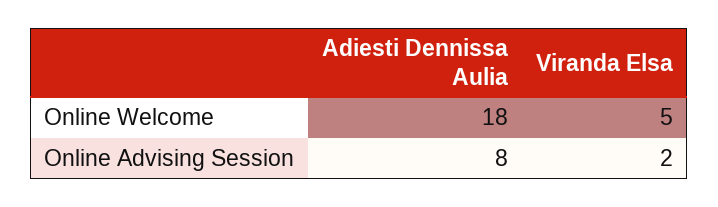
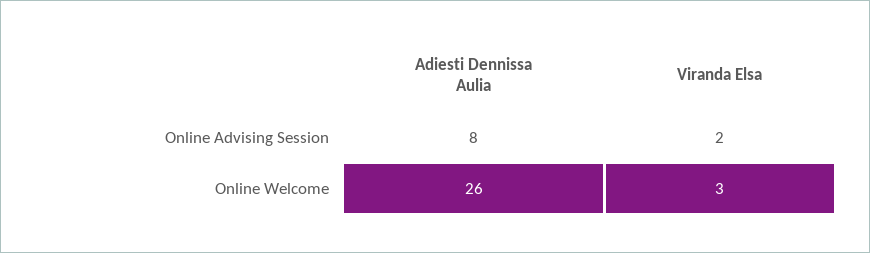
Adiesti Dennissa Aulia, Online Welcome: 18 -> 26
Viranda Elsa, Online Welcome: 5 -> 3

